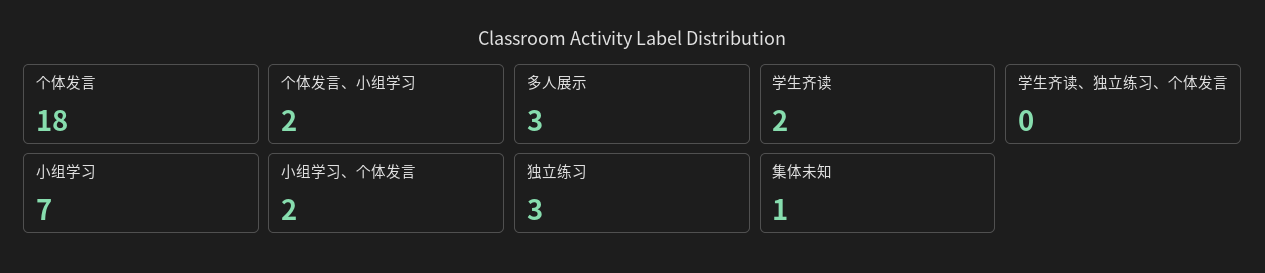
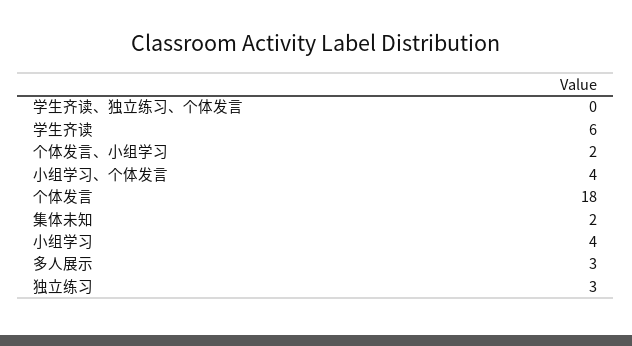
学生齐读: 2 -> 6
小组学习: 7 -> 4
小组学习、个体发言: 2 -> 4
集体未知: 1 -> 2

